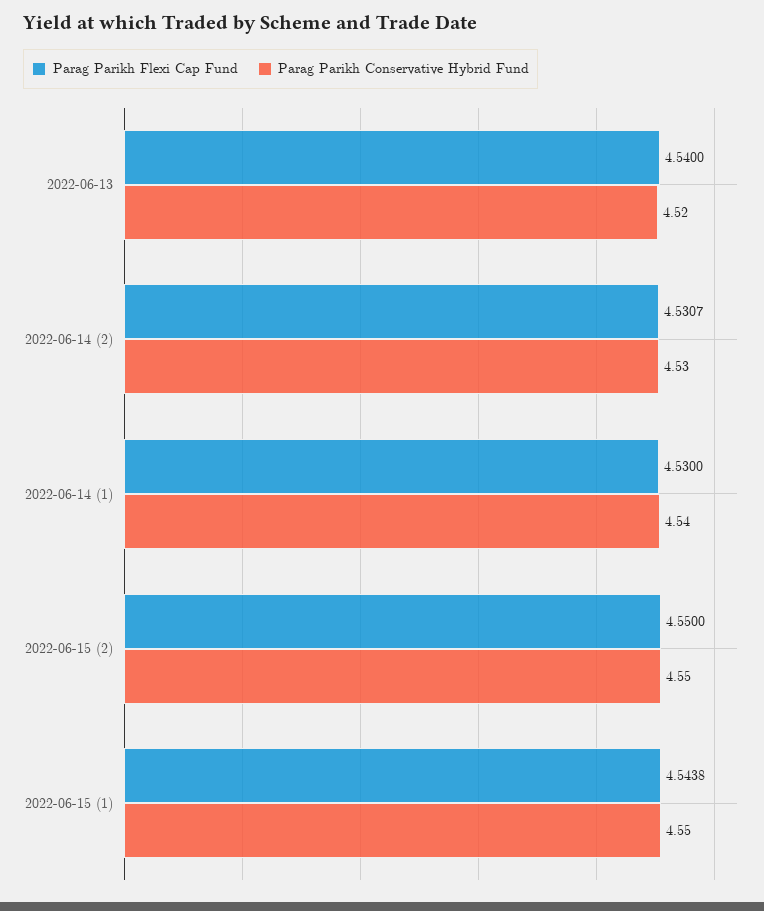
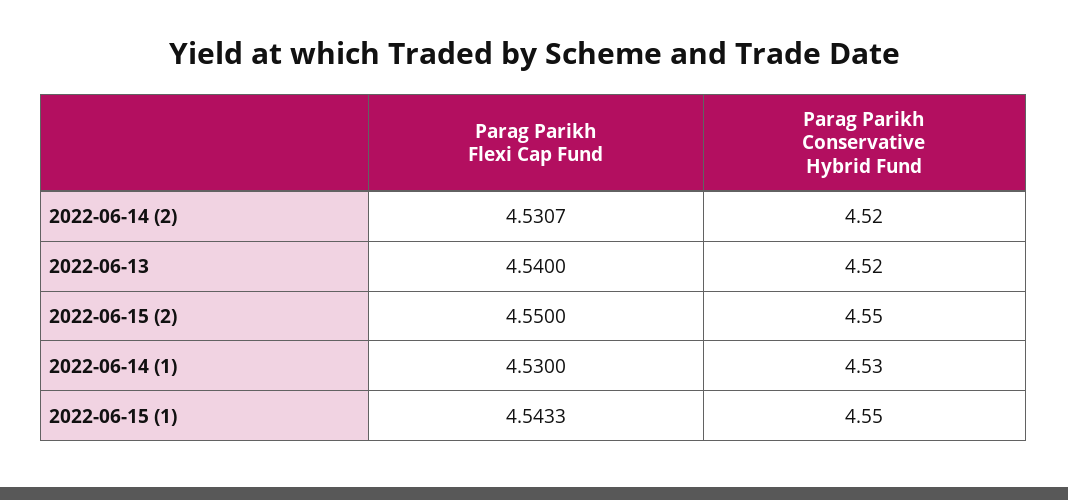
Parag Parikh Conservative Hybrid Fund, 2022-06-14 (2): 4.53 -> 4.52
Parag Parikh Conservative Hybrid Fund, 2022-06-14 (1): 4.54 -> 4.53
Parag Parikh Flexi Cap Fund, 2022-06-15 (1): 4.5438 -> 4.5433

